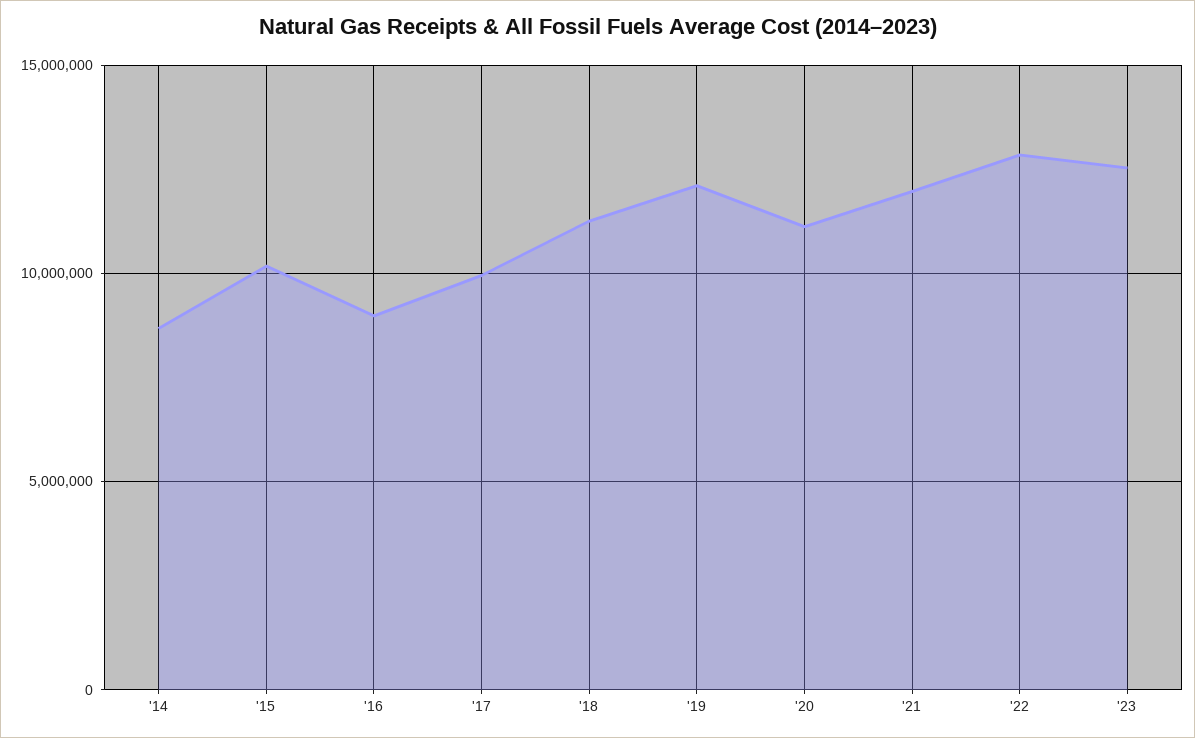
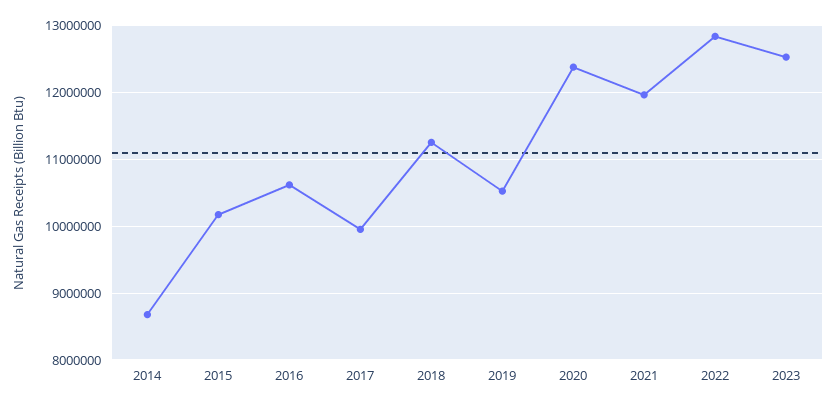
'16: 9000000 -> 10600000
'19: 12000000 -> 10500000
'20: 11000000 -> 12400000

